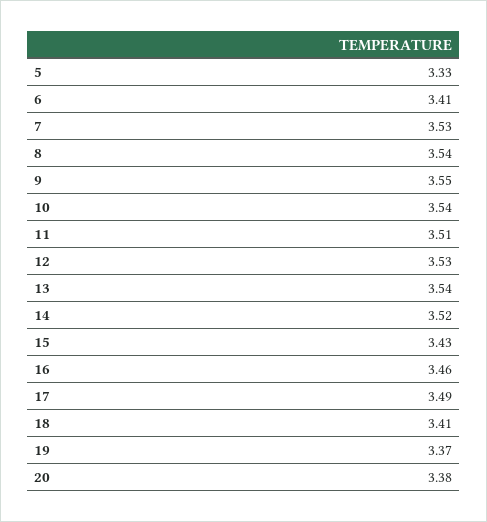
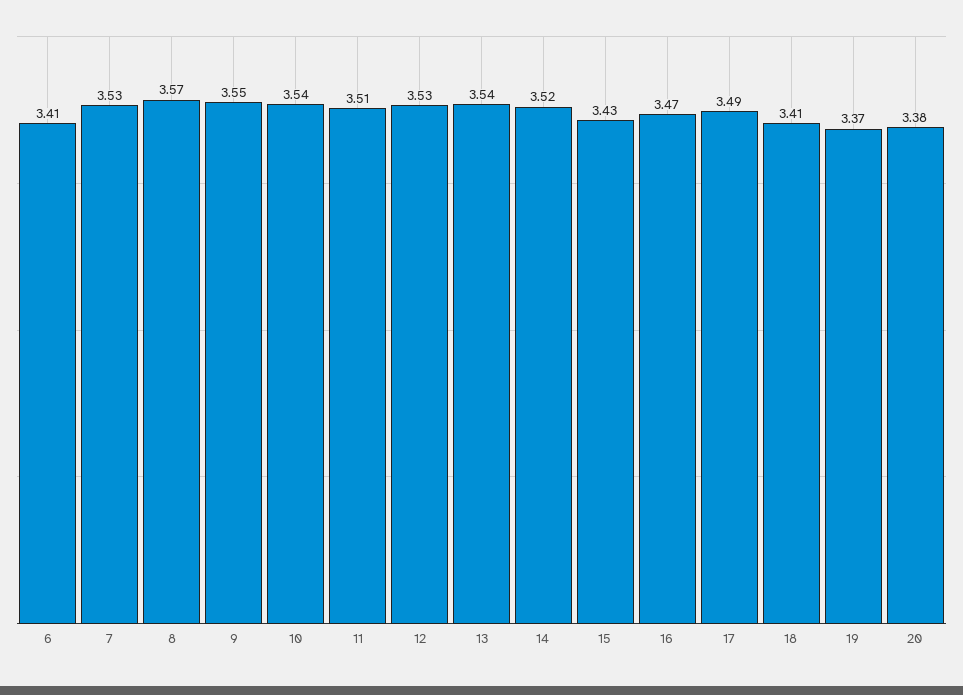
5: 3.33 -> none
8: 3.54 -> 3.57
16: 3.46 -> 3.47

